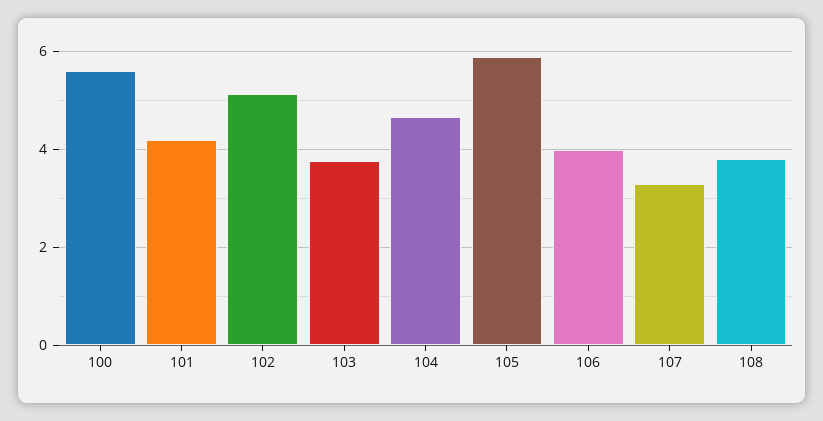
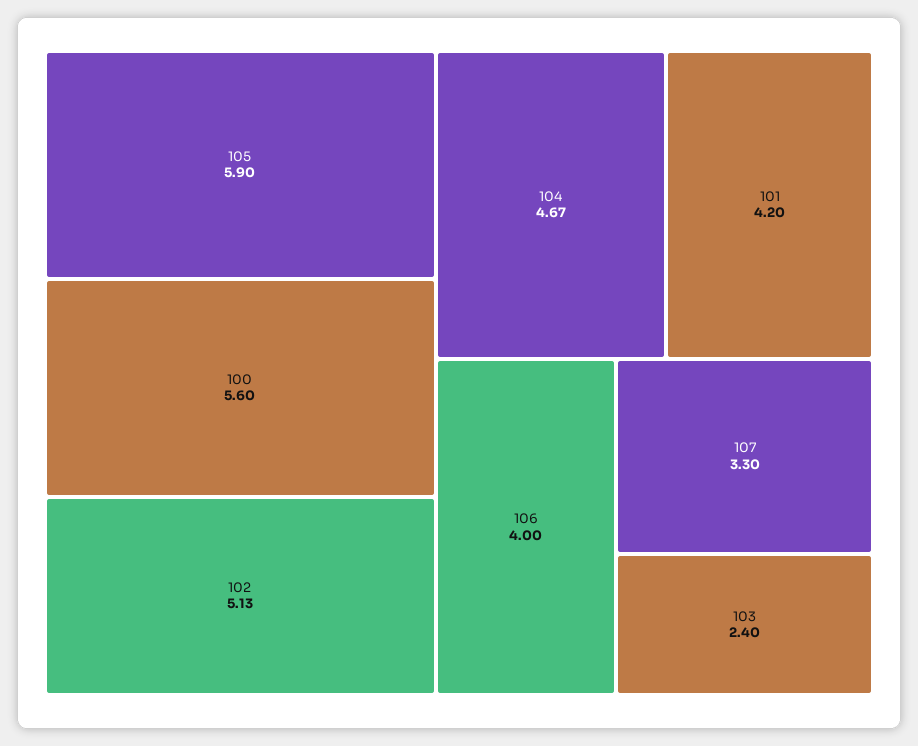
103: 3.8 -> 2.4
108: 3.8 -> none

